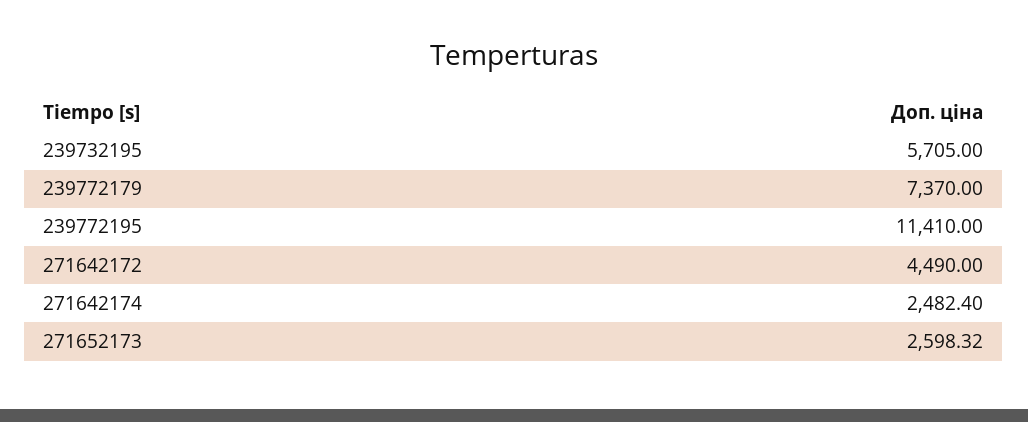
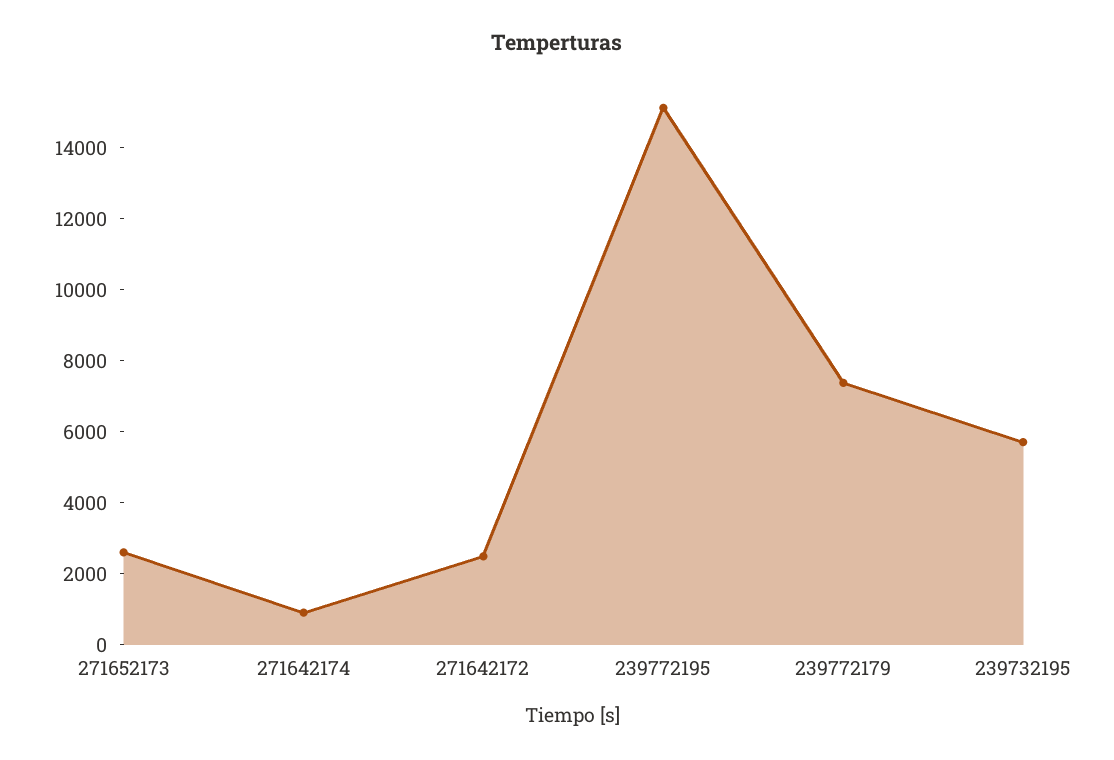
239772195: 11410 -> 15000
271642172: 4490 -> 2500
271642174: 2482.4 -> 1000

